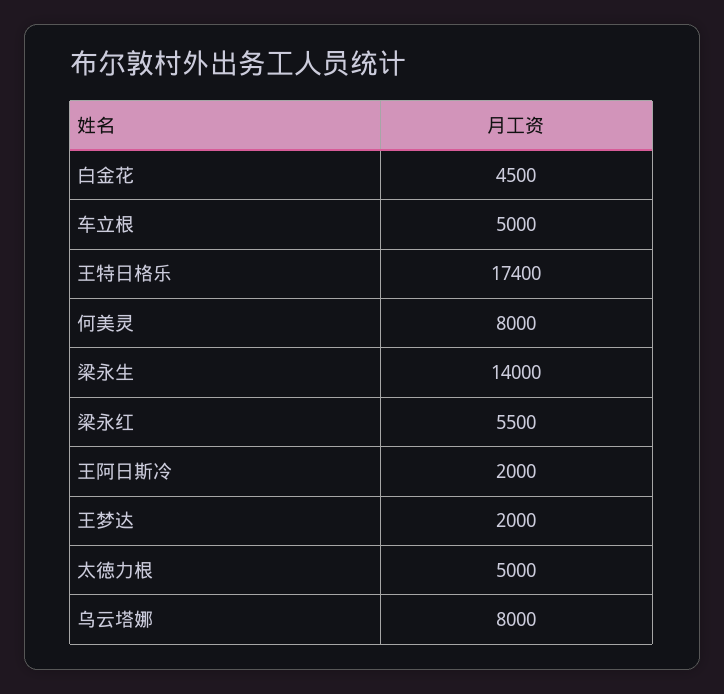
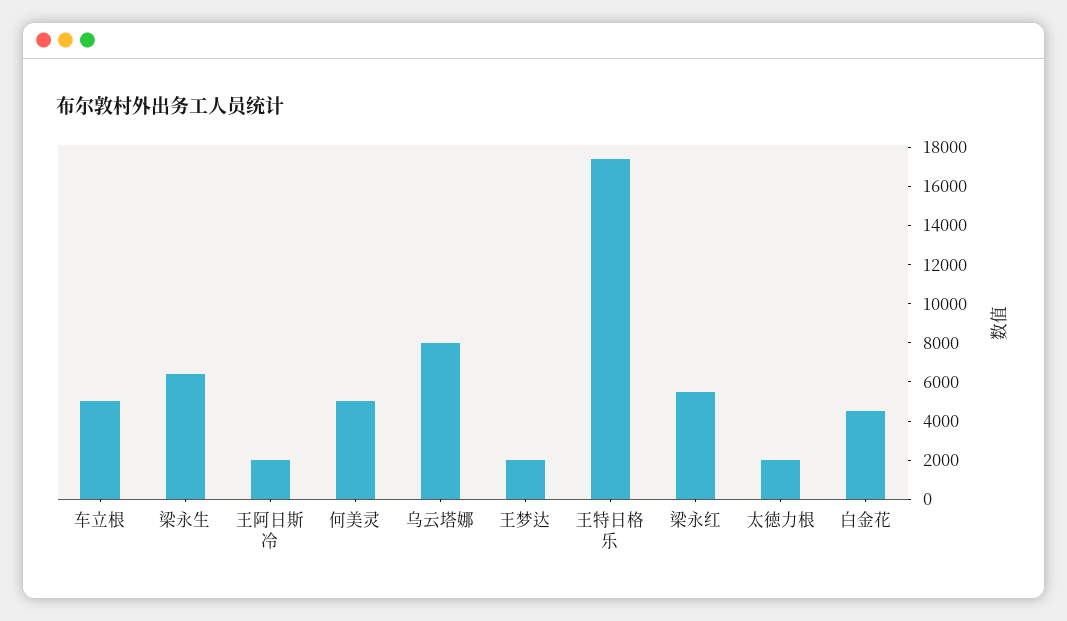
何美灵: 8000 -> 5000
梁永生: 14000 -> 6500
太徳力根: 5000 -> 2000

